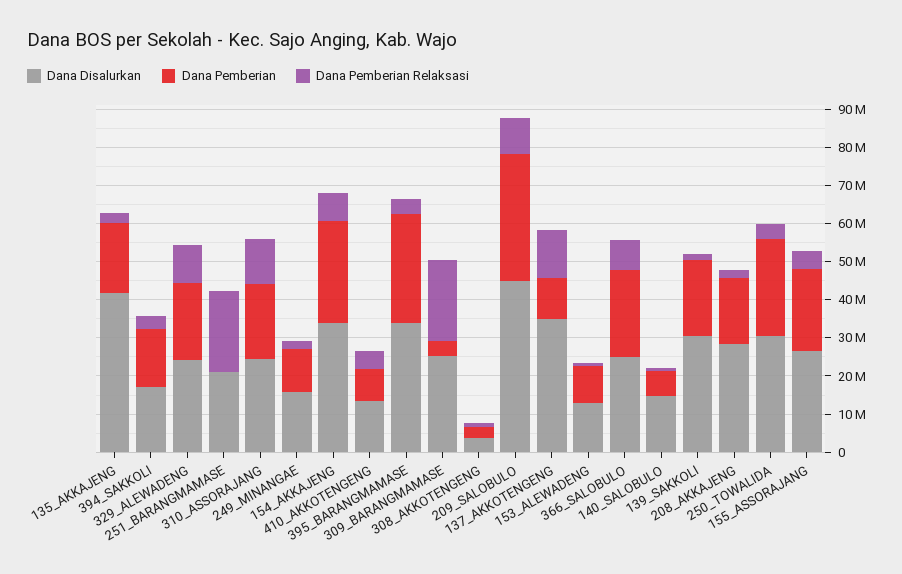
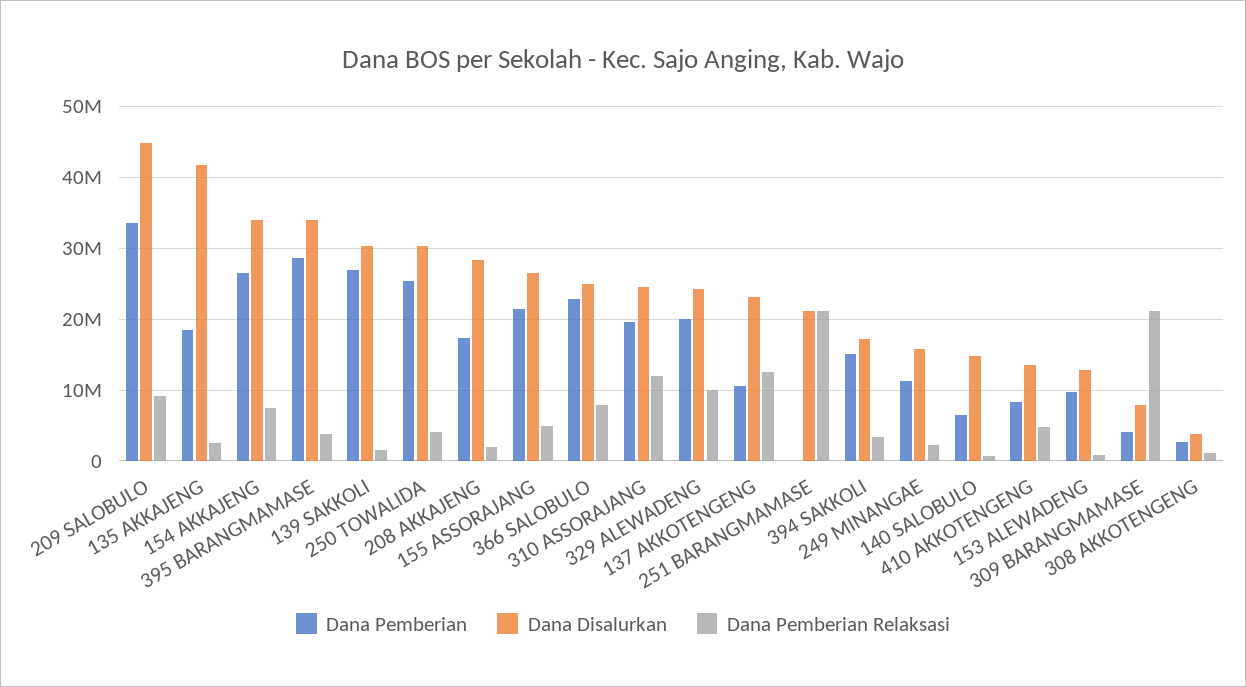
Dana Disalurkan, 309_BARANGMAMASE: 25000000 -> 8000000
Dana Disalurkan, 137_AKKOTENGENG: 35000000 -> 23000000
Dana Pemberian, 139_SAKKOLI: 20000000 -> 27000000

